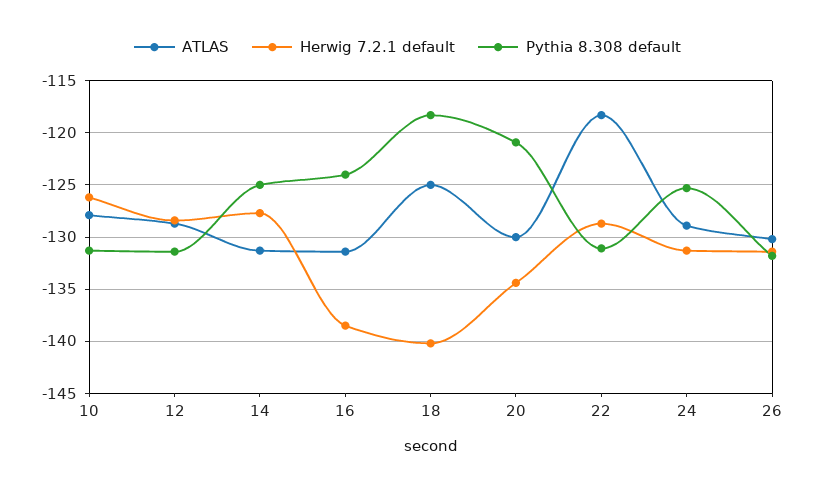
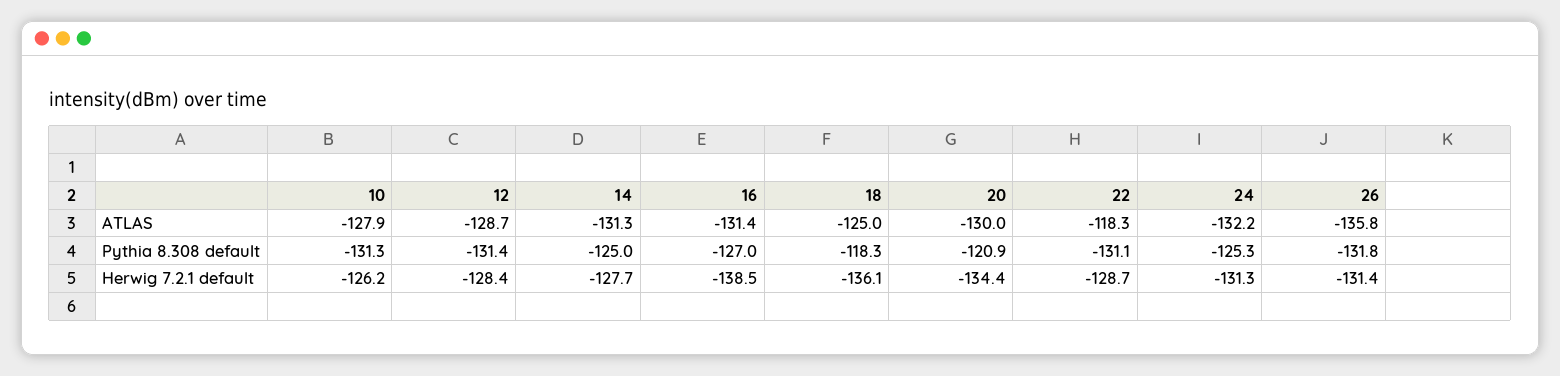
Pythia 8.308 default, 16: -124 -> -127
Herwig 7.2.1 default, 18: -140 -> -136.1
ATLAS, 24: -129 -> -132.2
ATLAS, 26: -130 -> -135.8

